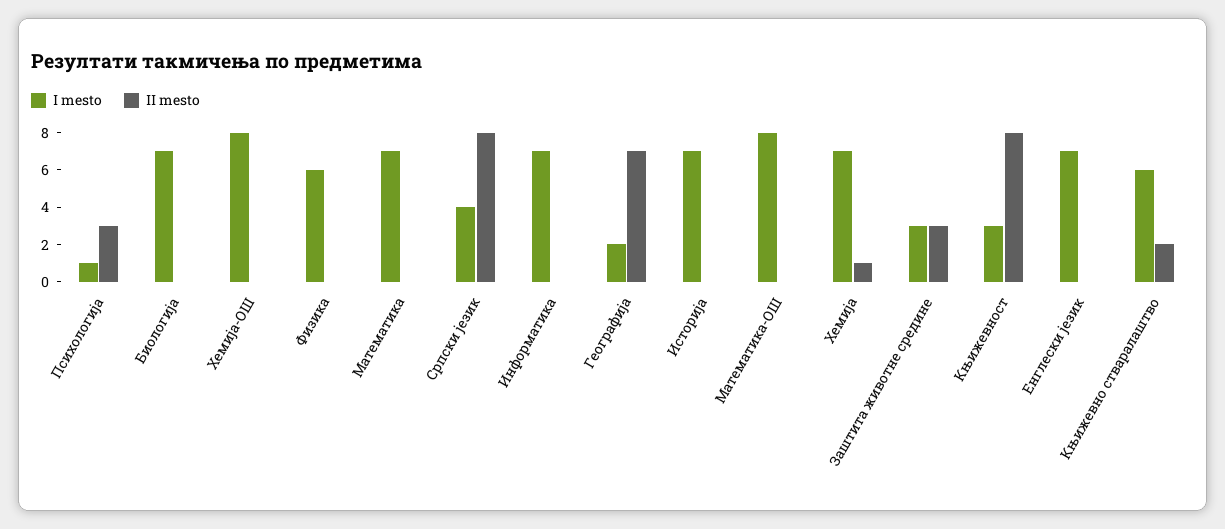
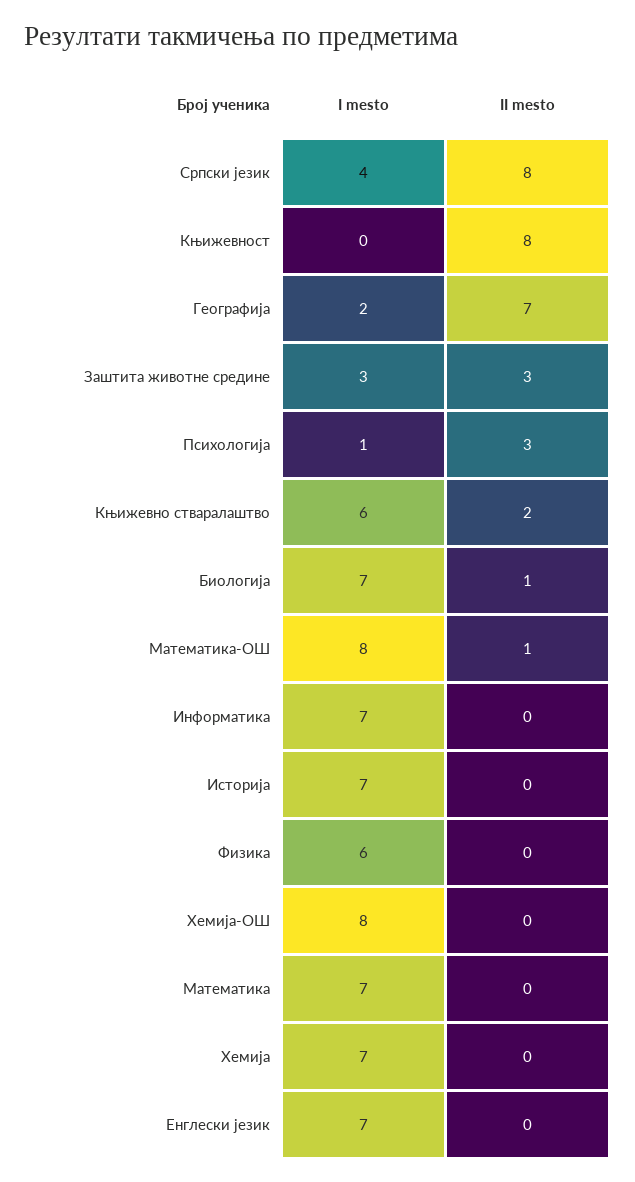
II mesto, Биологија: 0 -> 1
II mesto, Математика-ОШ: 0 -> 1
II mesto, Хемија: 1 -> 0
I mesto, Књижевност: 3 -> 0

